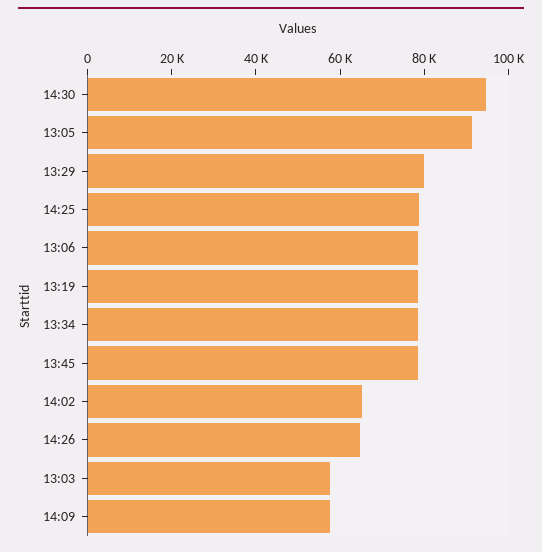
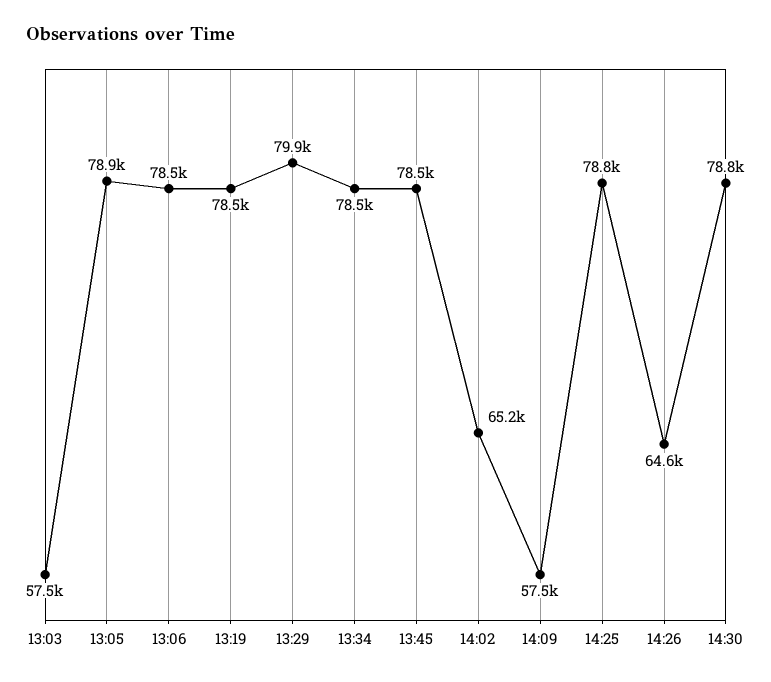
14:30: 95000 -> 78800
13:05: 90000 -> 78900

